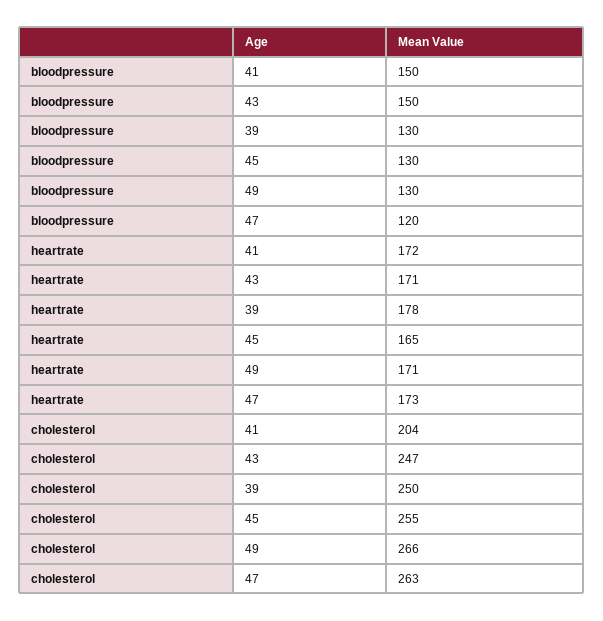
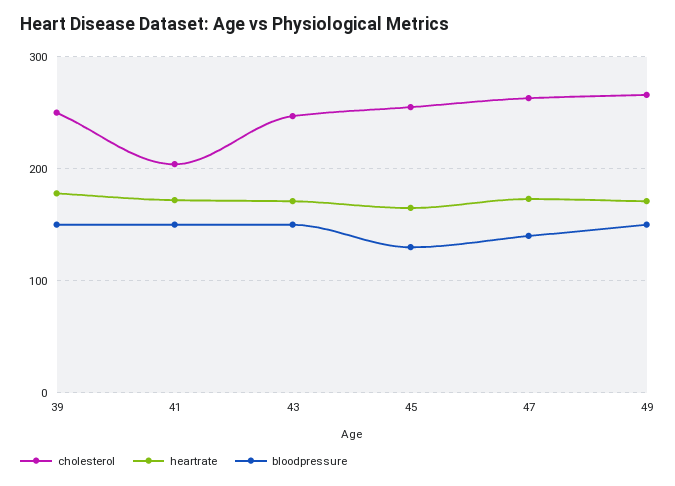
bloodpressure, 39: 130 -> 150
bloodpressure, 49: 130 -> 150
bloodpressure, 47: 120 -> 140

